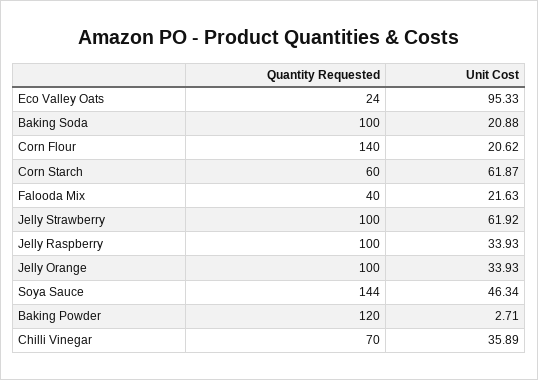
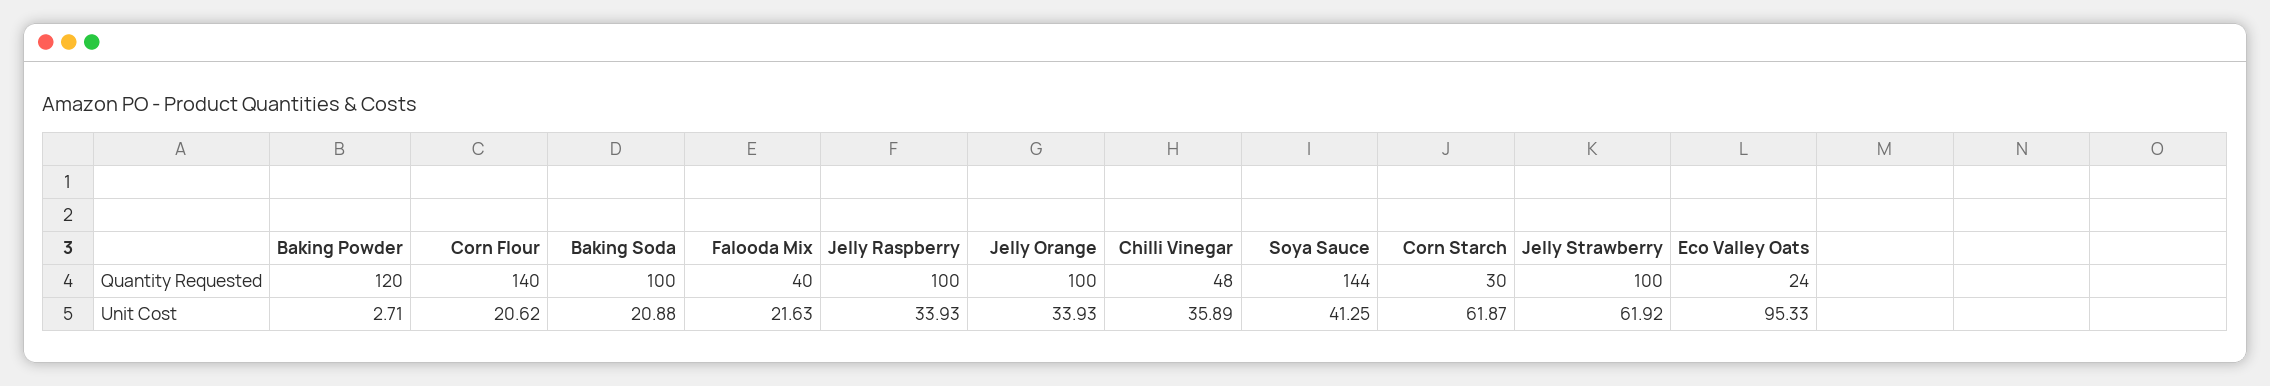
Quantity Requested, Corn Starch: 60 -> 30
Unit Cost, Soya Sauce: 46.34 -> 41.25
Quantity Requested, Chilli Vinegar: 70 -> 48

